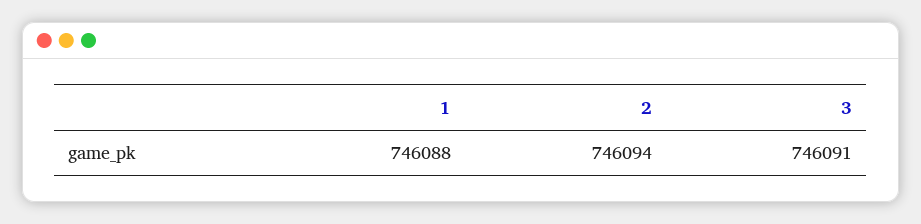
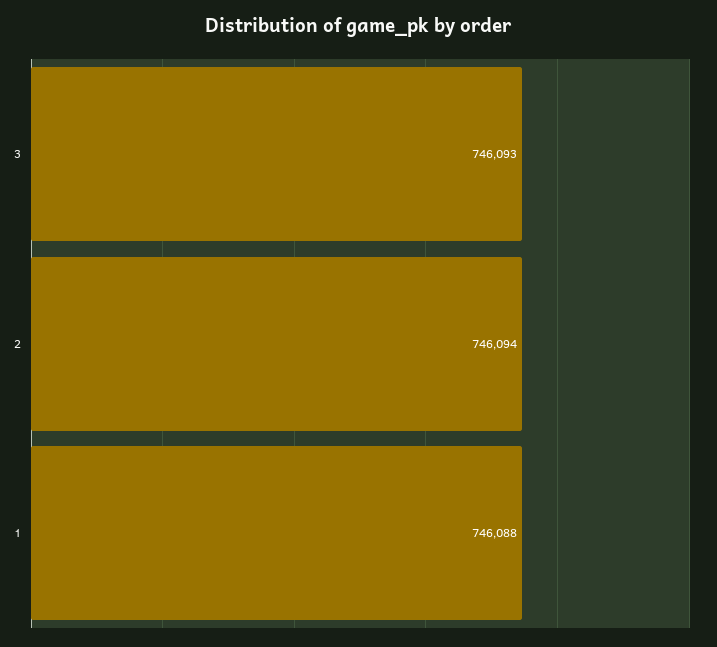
3: 746091 -> 746093

